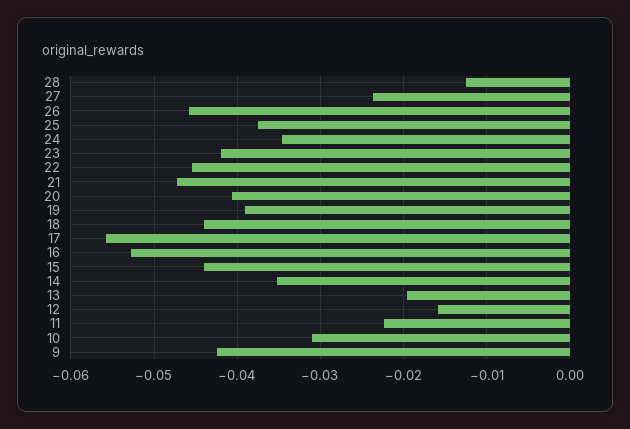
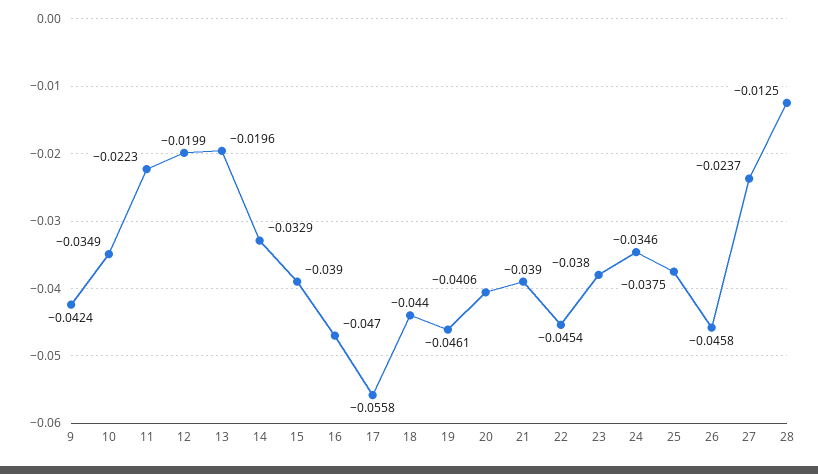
23: -0.042 -> -0.038
21: -0.047 -> -0.039
19: -0.039 -> -0.0461
16: -0.053 -> -0.047
15: -0.044 -> -0.039
14: -0.035 -> -0.0329
12: -0.016 -> -0.0199
10: -0.031 -> -0.0349

